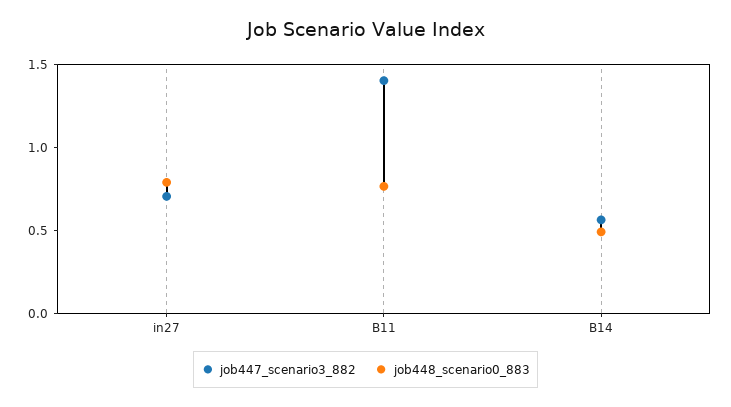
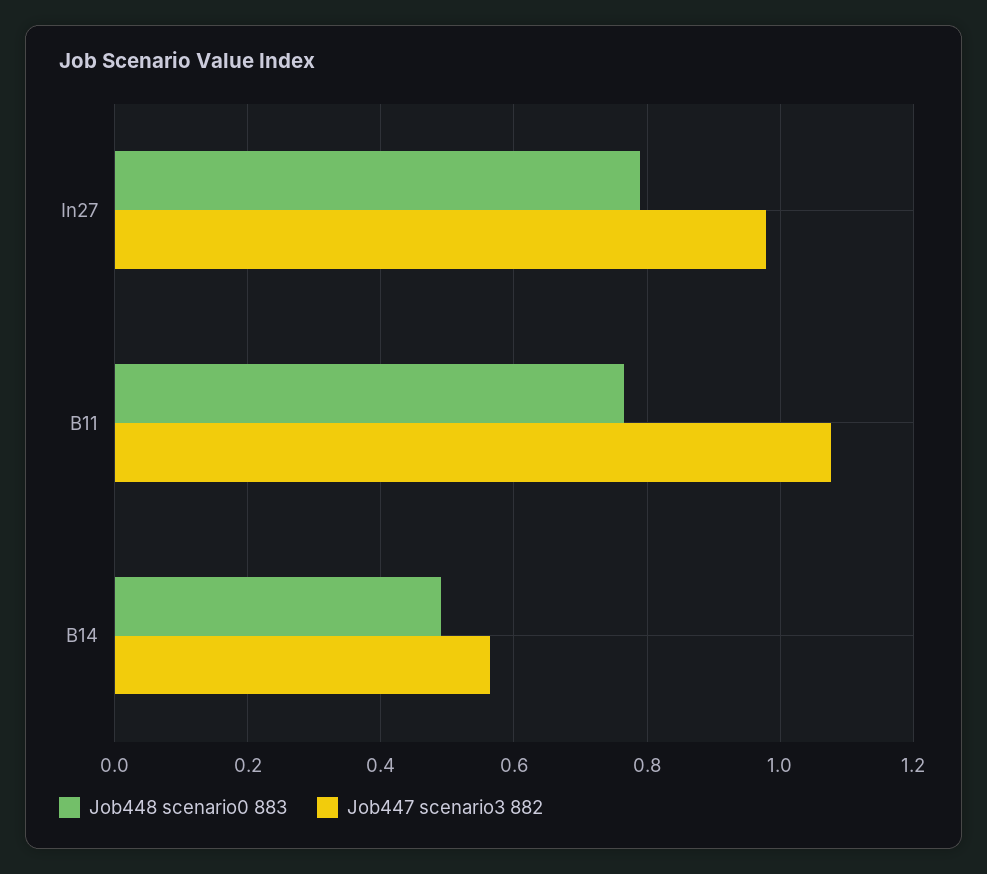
job447_scenario3_882, in27: 0.7 -> 0.98
job447_scenario3_882, B11: 1.4 -> 1.08

